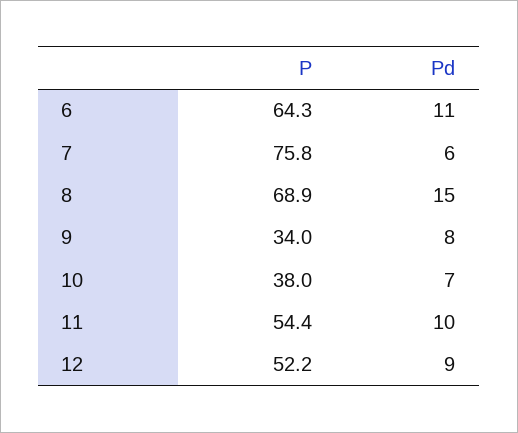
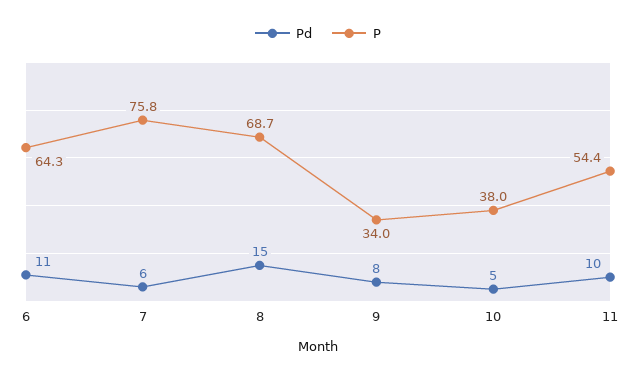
P, 8: 68.9 -> 68.7
Pd, 10: 7 -> 5
P, 12: 52.2 -> none
Pd, 12: 9 -> none

